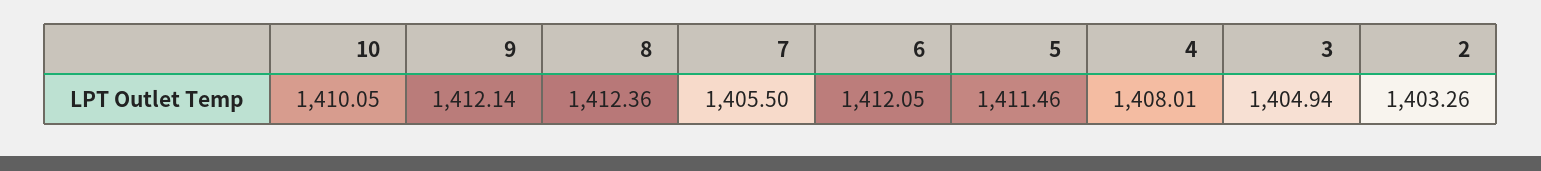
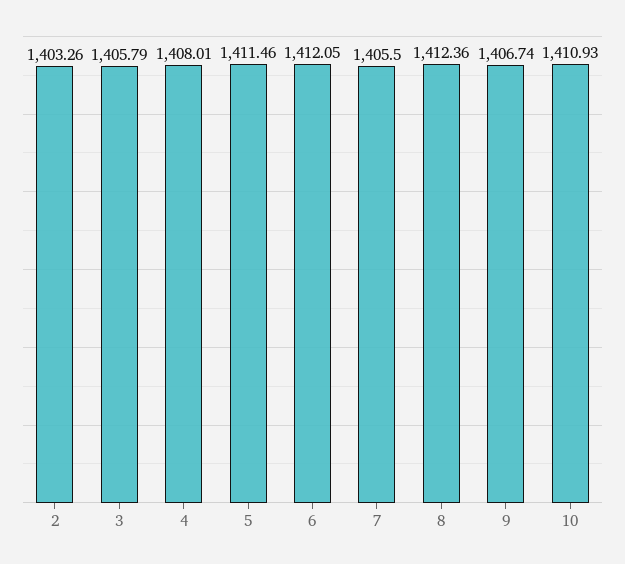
10: 1410.05 -> 1410.93
9: 1412.14 -> 1406.74
3: 1404.94 -> 1405.79

